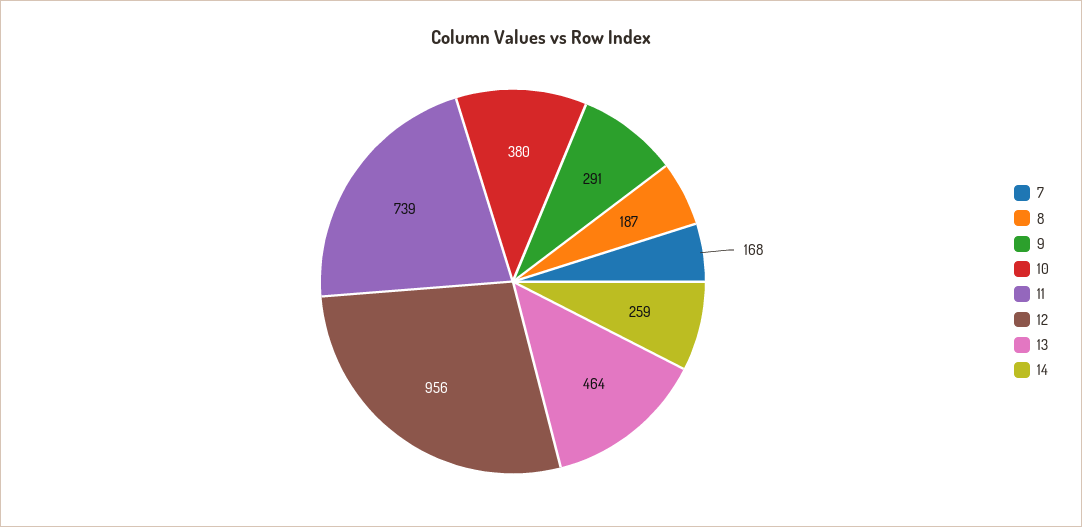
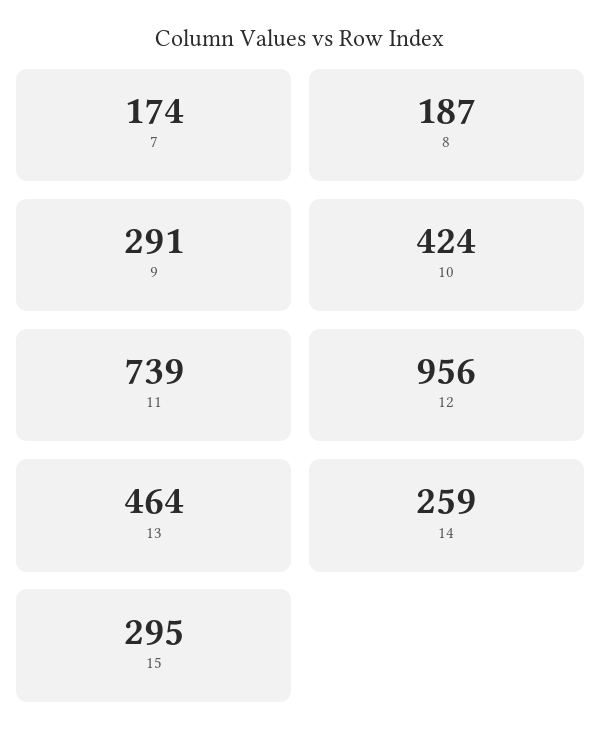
7: 168 -> 174
10: 380 -> 424
15: none -> 295

